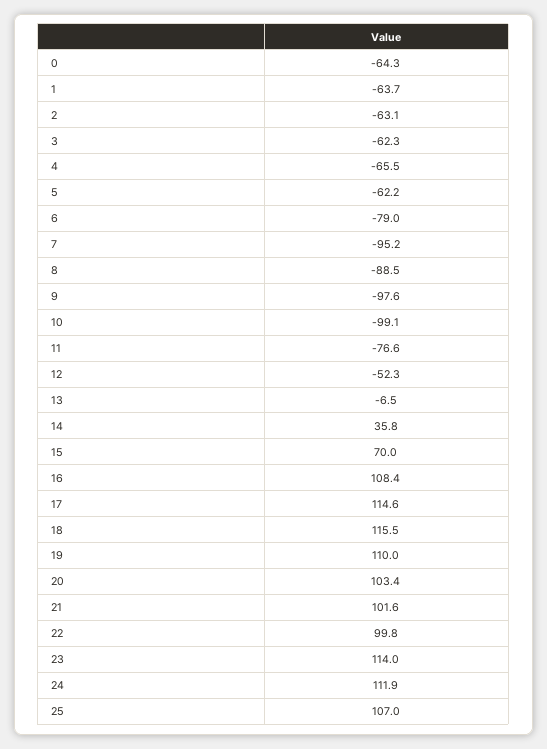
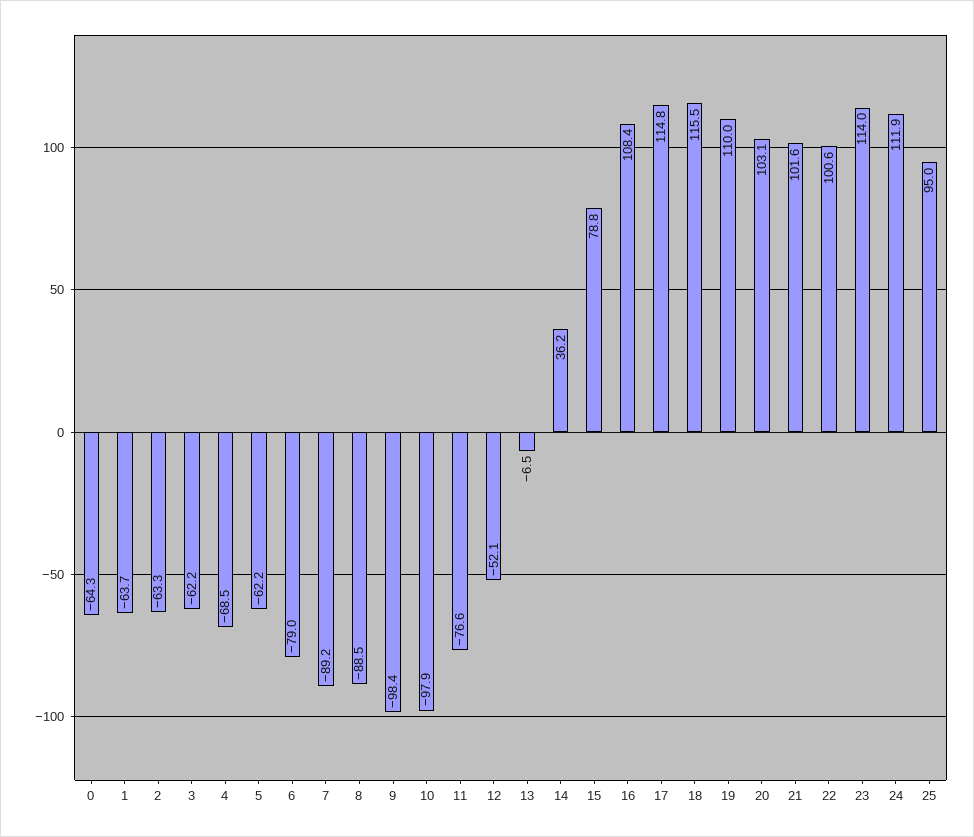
2: -63.1 -> -63.3
3: -62.3 -> -62.2
4: -65.5 -> -68.5
7: -95.2 -> -89.2
9: -97.6 -> -98.4
10: -99.1 -> -97.9
12: -52.3 -> -52.1
14: 35.8 -> 36.2
15: 70 -> 78.8
17: 114.6 -> 114.8
20: 103.4 -> 103.1
22: 99.8 -> 100.6
25: 107 -> 95

